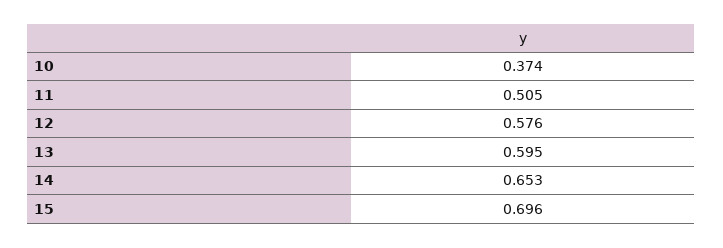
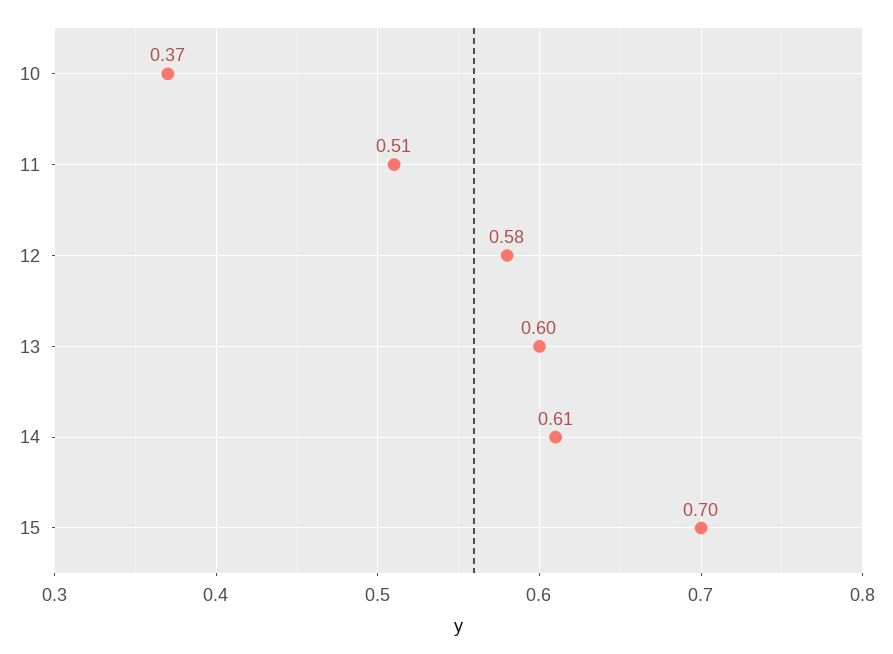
14: 0.653 -> 0.61

